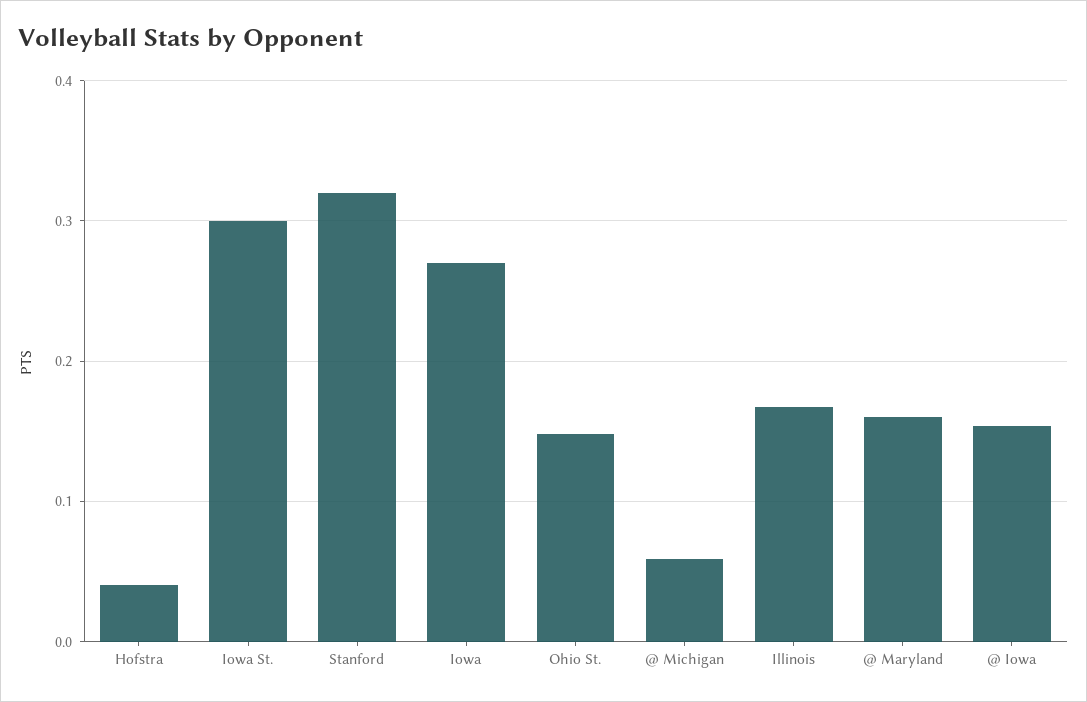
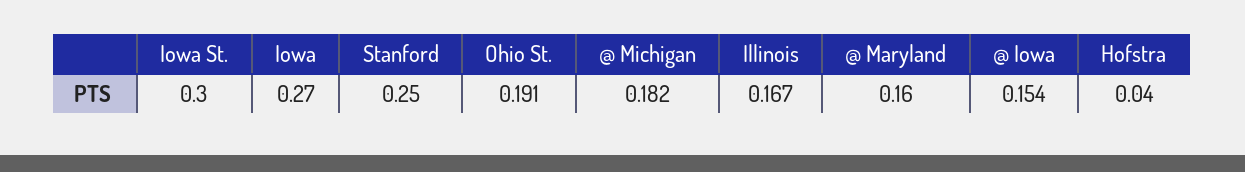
Stanford: 0.32 -> 0.25
Ohio St.: 0.15 -> 0.191
@ Michigan: 0.06 -> 0.182

